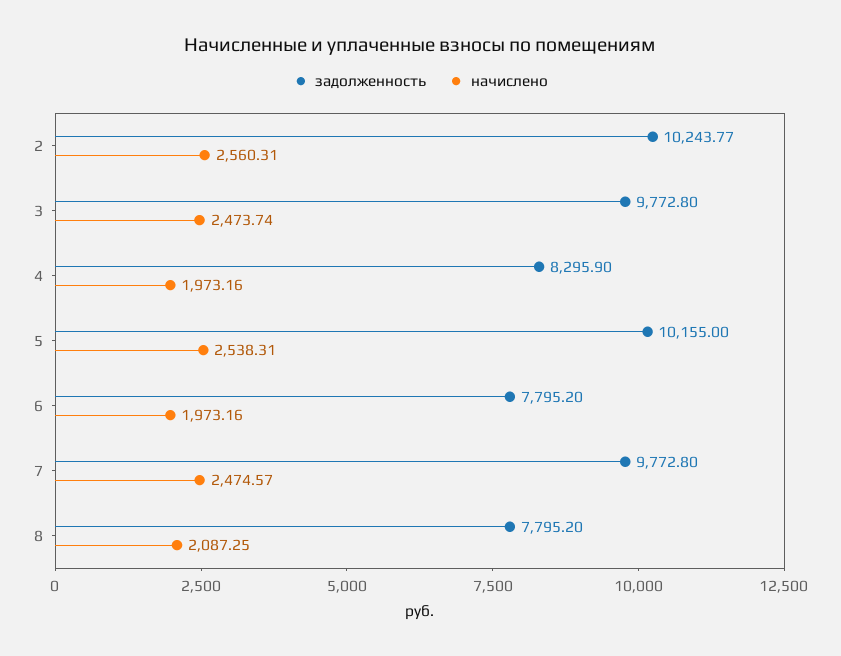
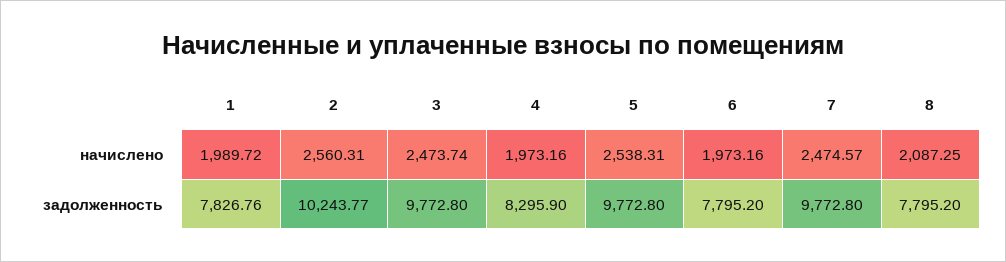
задолженность, 5: 10155 -> 9772.8
начислено, 1: none -> 1989.72
задолженность, 1: none -> 7826.76

